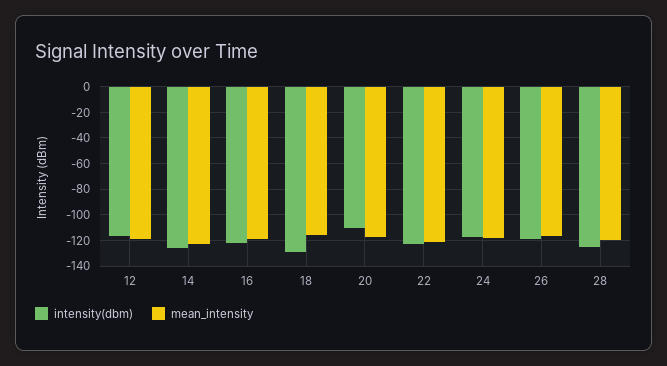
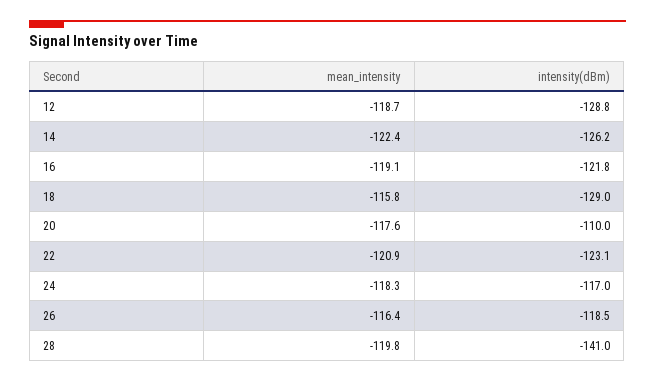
intensity(dbm), 12: -115 -> -128.8
intensity(dbm), 28: -125 -> -141

